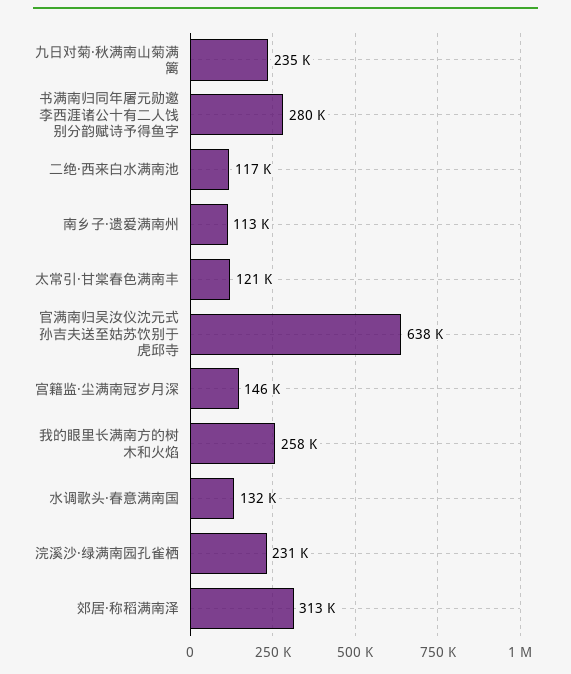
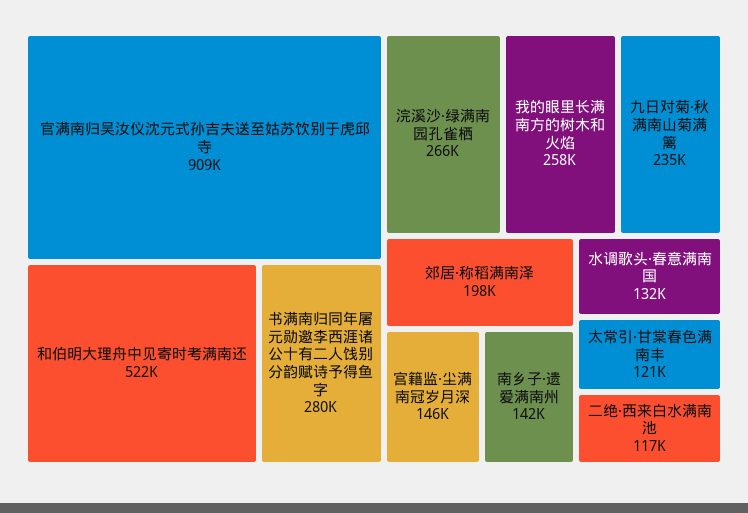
南乡子·遗爱满南州: 113000 -> 142000
官满南归吴汝仪沈元式孙吉夫送至姑苏饮别于虎邱寺: 638000 -> 909000
浣溪沙·绿满南园孔雀栖: 231000 -> 266000
郊居·称稻满南泽: 313000 -> 198000
和伯明大理舟中见寄时考满南还: none -> 522000

